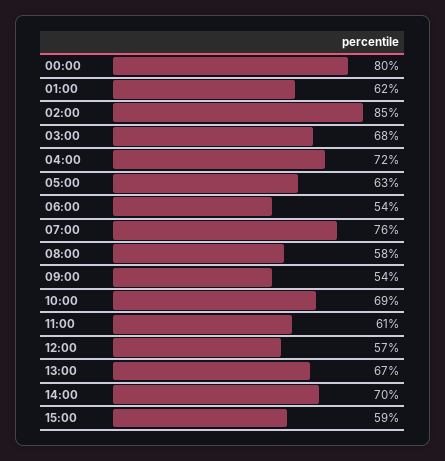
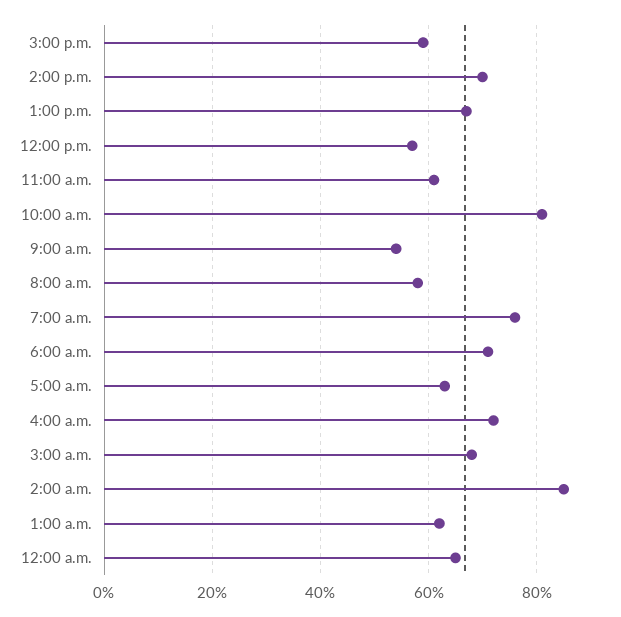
00:00: 80 -> 65
06:00: 54 -> 70
10:00: 69 -> 80

